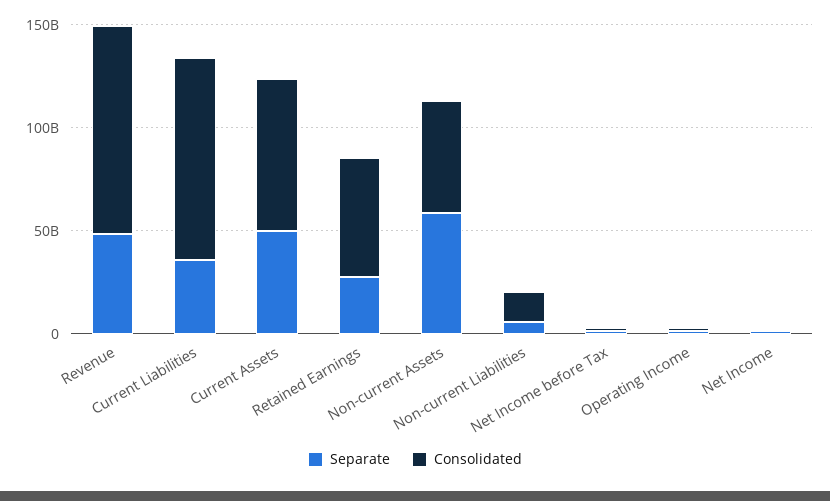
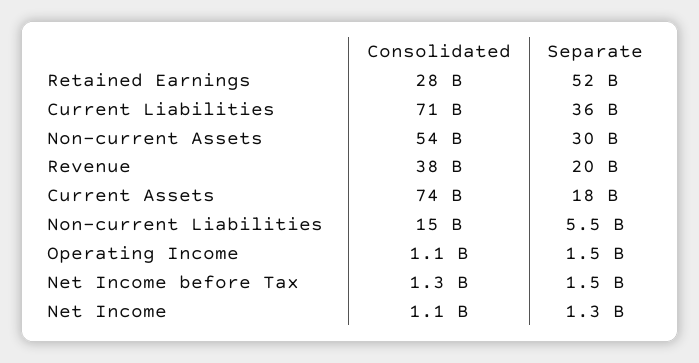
Separate, Revenue: 50000000000 -> 20000000000
Consolidated, Revenue: 100000000000 -> 38000000000
Consolidated, Current Liabilities: 100000000000 -> 71000000000
Separate, Current Assets: 50000000000 -> 18000000000
Separate, Retained Earnings: 30000000000 -> 52000000000
Consolidated, Retained Earnings: 60000000000 -> 28000000000
Separate, Non-current Assets: 60000000000 -> 30000000000

